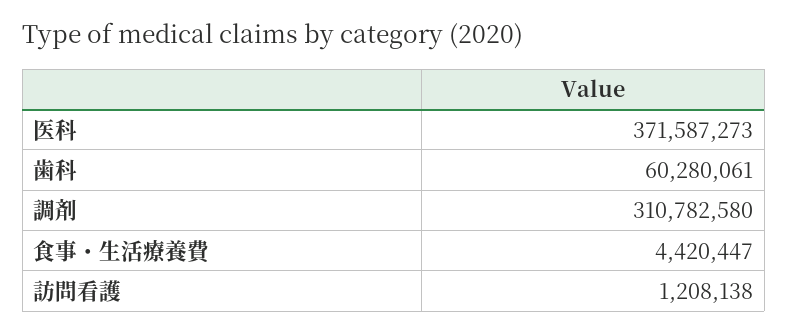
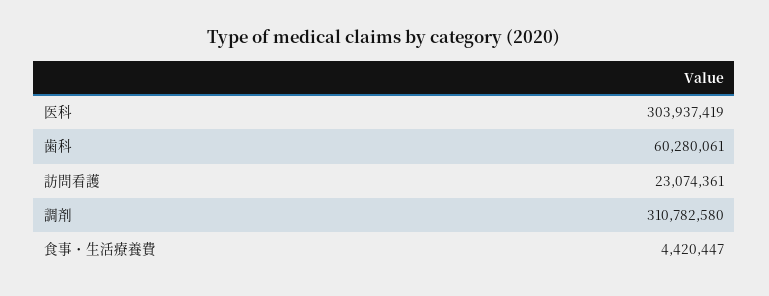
医科: 371587273 -> 303937419
訪問看護: 1208138 -> 23074361

